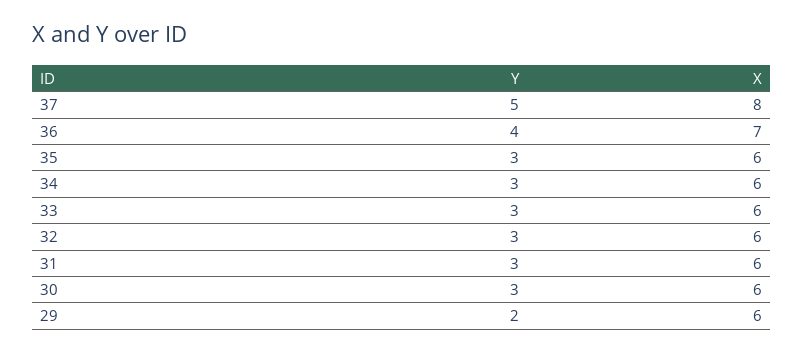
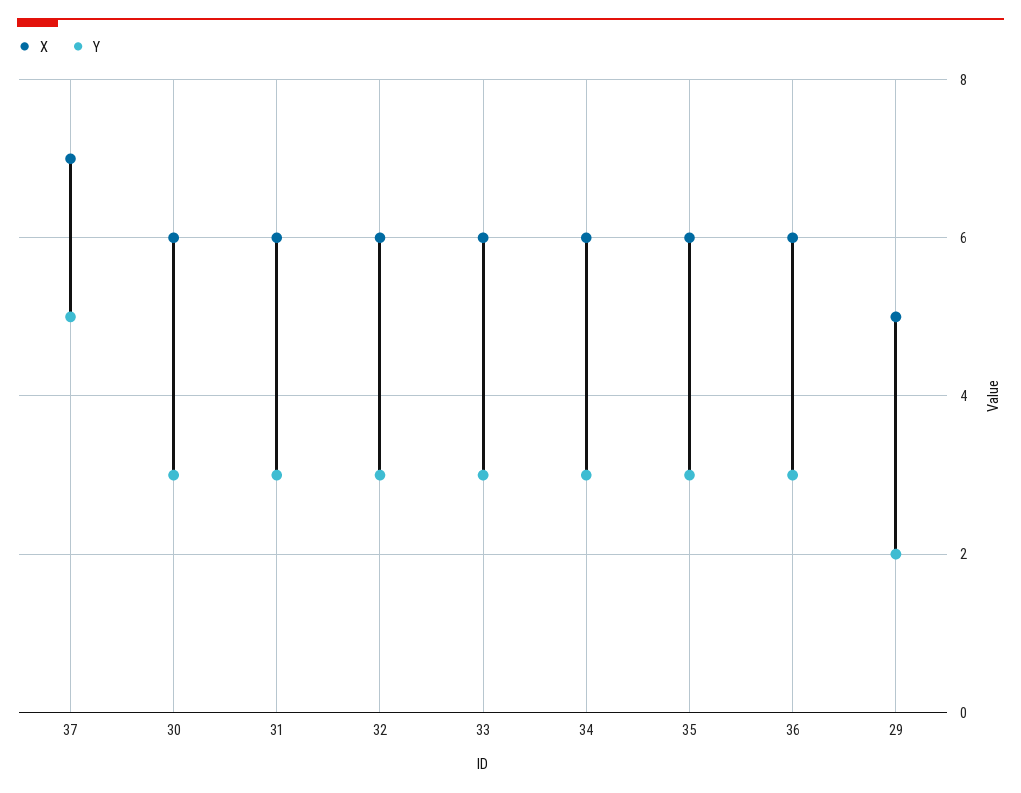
X, 37: 8 -> 7
Y, 36: 4 -> 3
X, 36: 7 -> 6
X, 29: 6 -> 5

